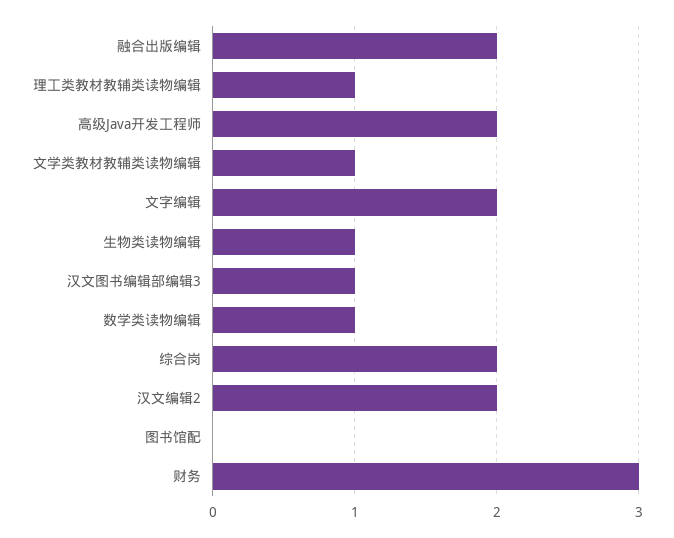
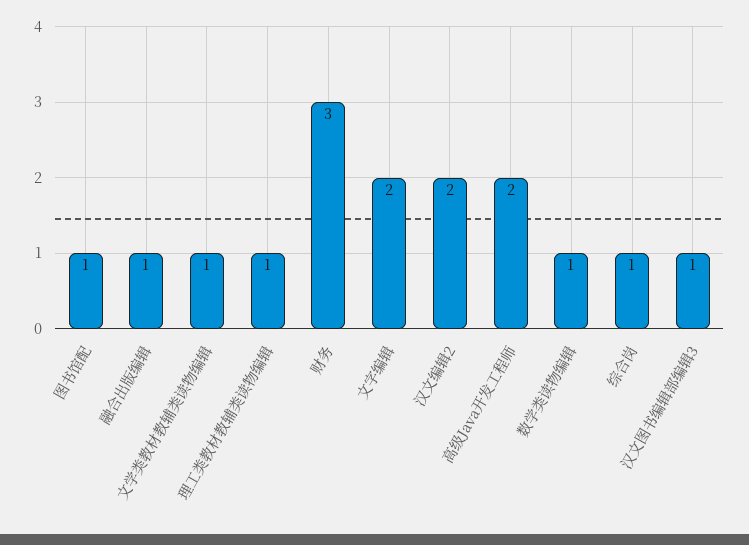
融合出版编辑: 2 -> 1
生物类读物编辑: 1 -> none
综合岗: 2 -> 1
图书馆配: 0 -> 1

